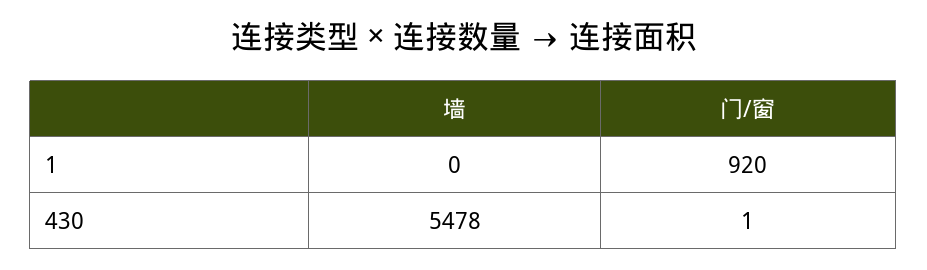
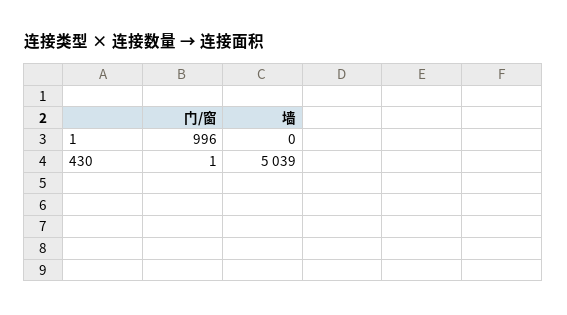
门/窗, 1: 920 -> 996
墙, 430: 5478 -> 5039

